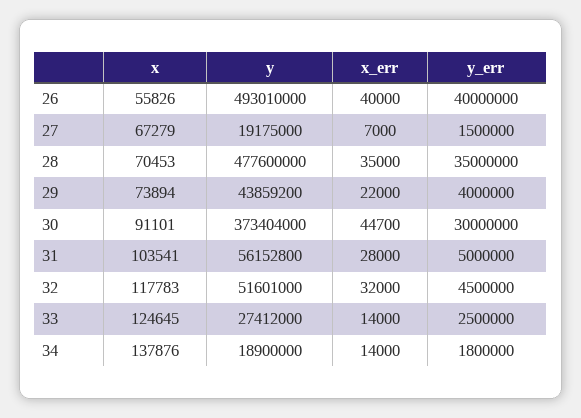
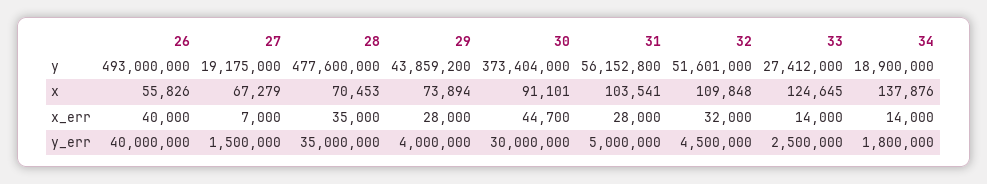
y, 26: 493010000 -> 493000000
x_err, 29: 22000 -> 28000
x, 32: 117783 -> 109848

